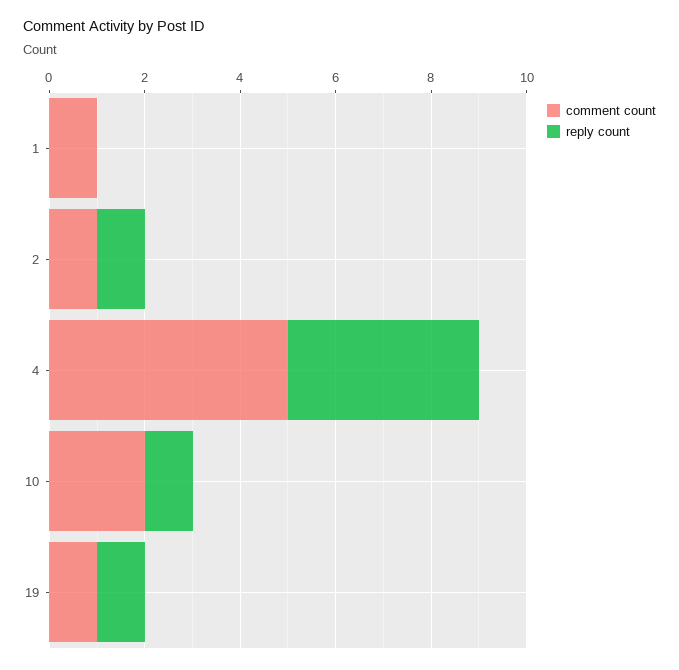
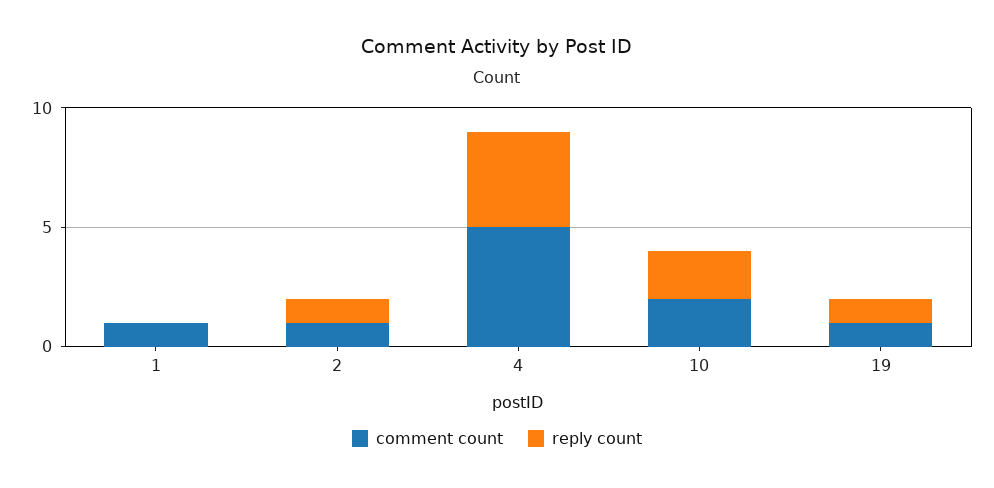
reply count, 10: 1 -> 2

